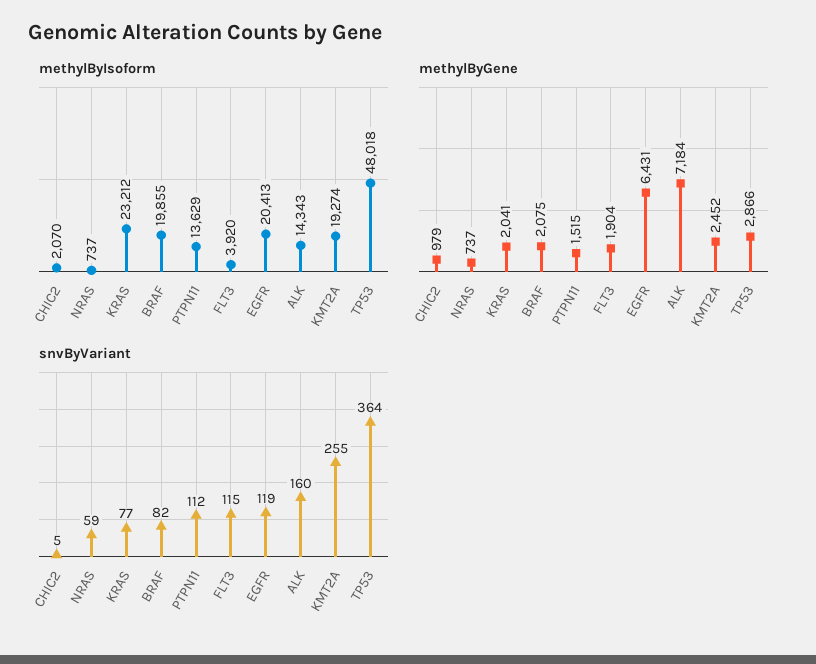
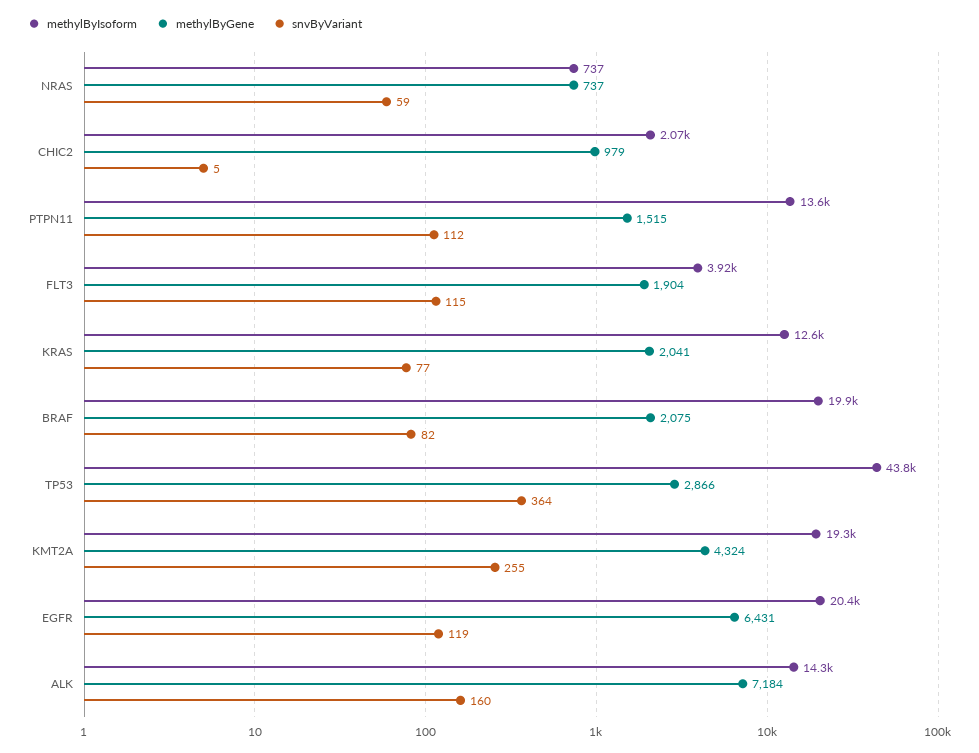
methylByIsoform, KRAS: 23212 -> 12600
methylByIsoform, TP53: 48018 -> 43800
methylByGene, KMT2A: 2452 -> 4324

